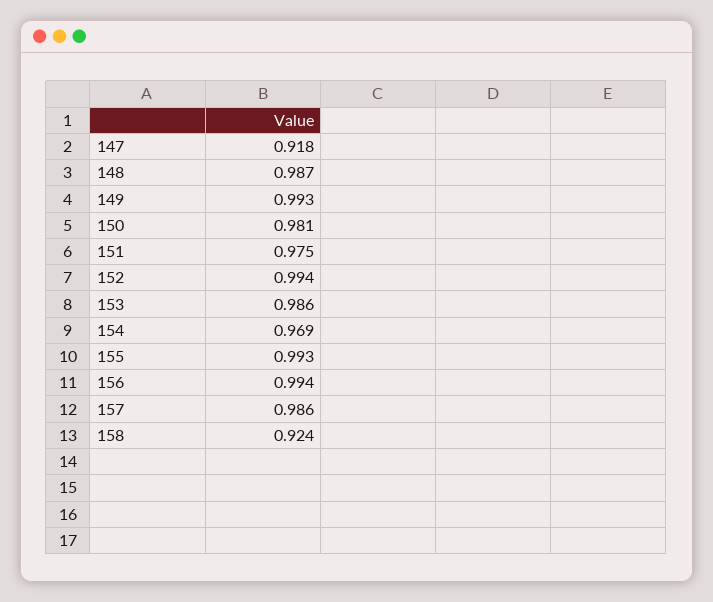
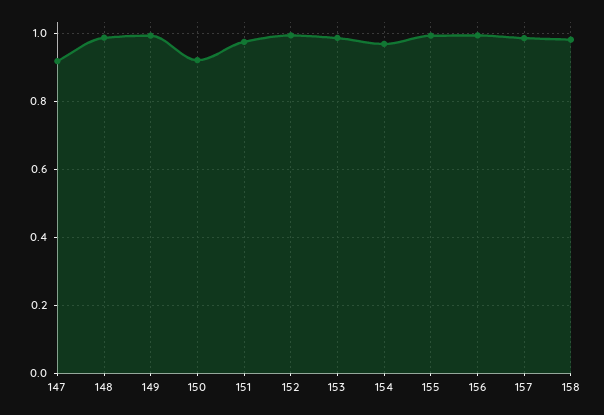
150: 0.981 -> 0.92
158: 0.924 -> 0.98

